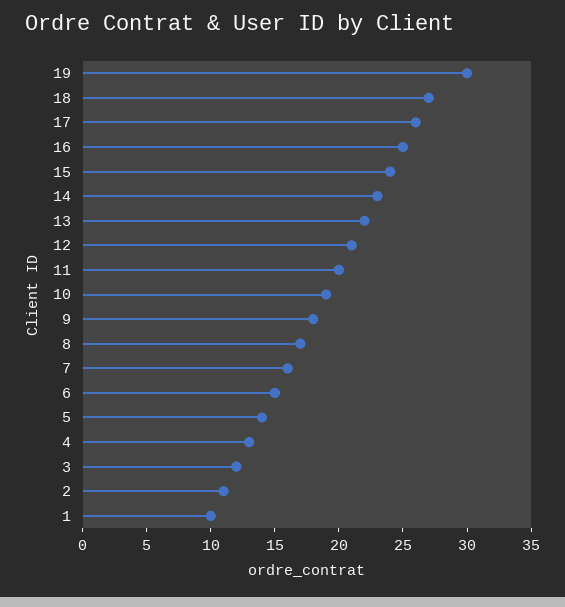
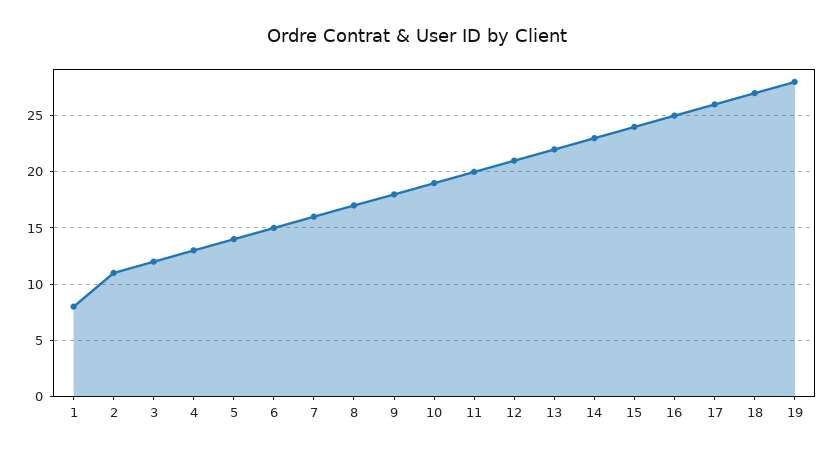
19: 30 -> 28
1: 10 -> 8

